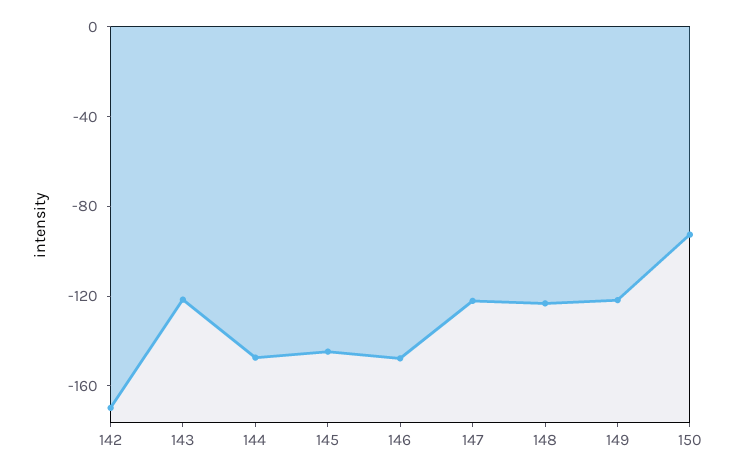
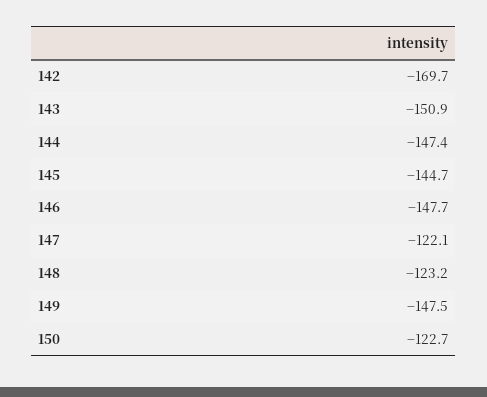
143: -120 -> -150.9
149: -120 -> -147.5
150: -90 -> -122.7

